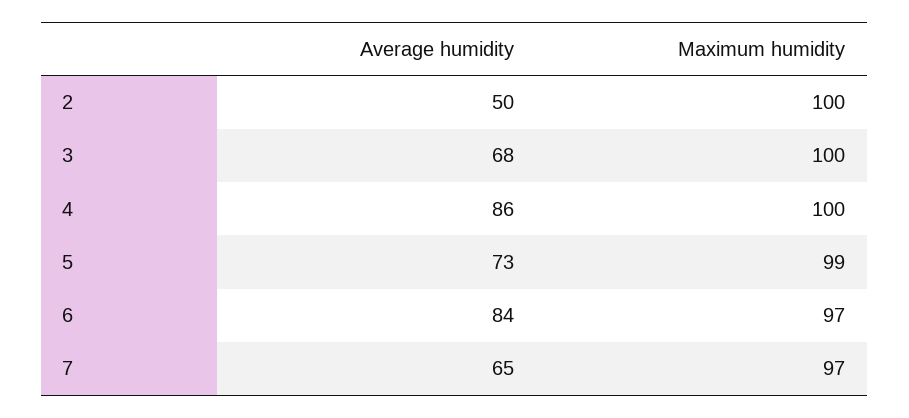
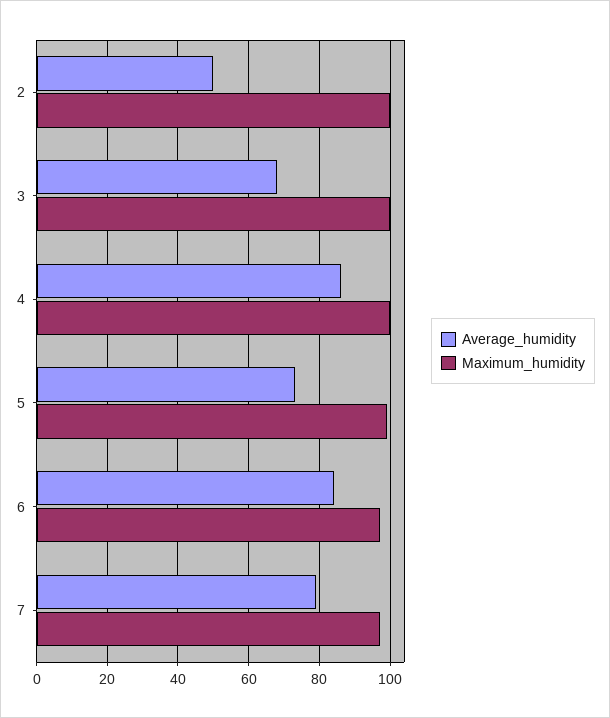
Average humidity, 7: 65 -> 80

